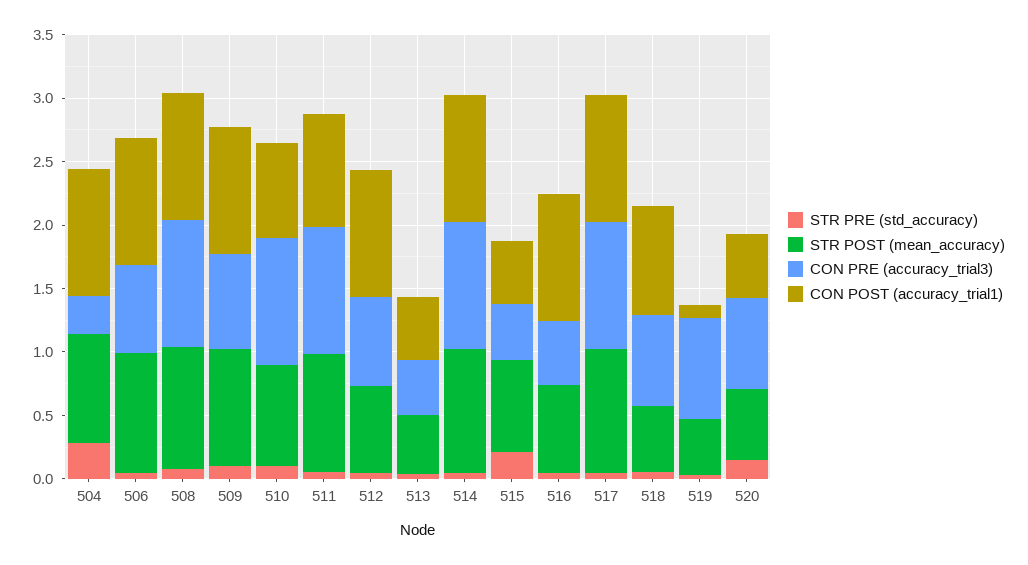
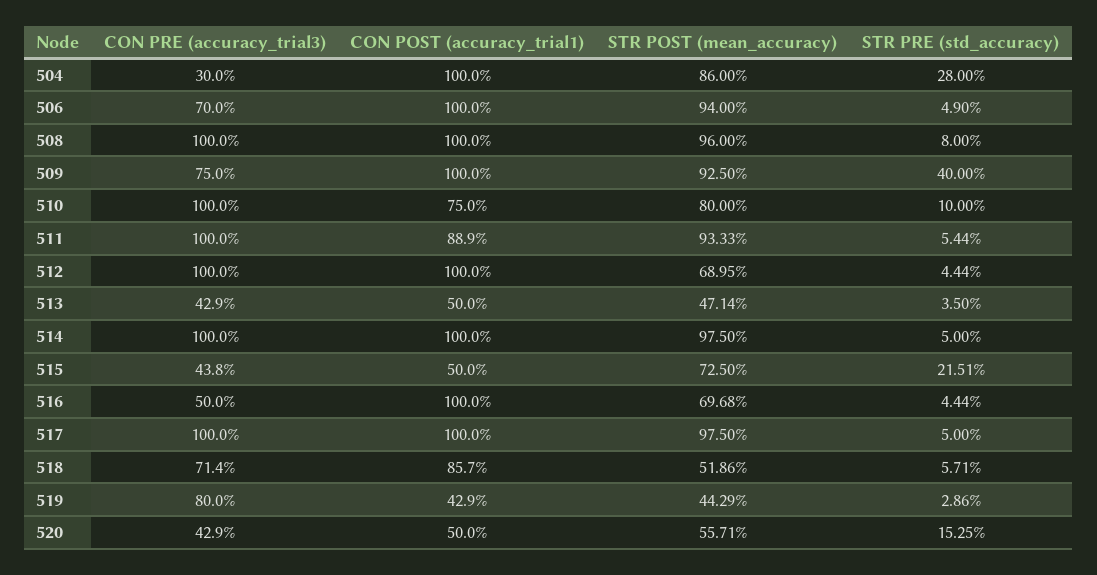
STR PRE (std_accuracy), 509: 0.1 -> 0.4
CON PRE (accuracy_trial3), 512: 0.7 -> 1
CON POST (accuracy_trial1), 519: 0.1 -> 0.429
CON PRE (accuracy_trial3), 520: 0.7 -> 0.429

